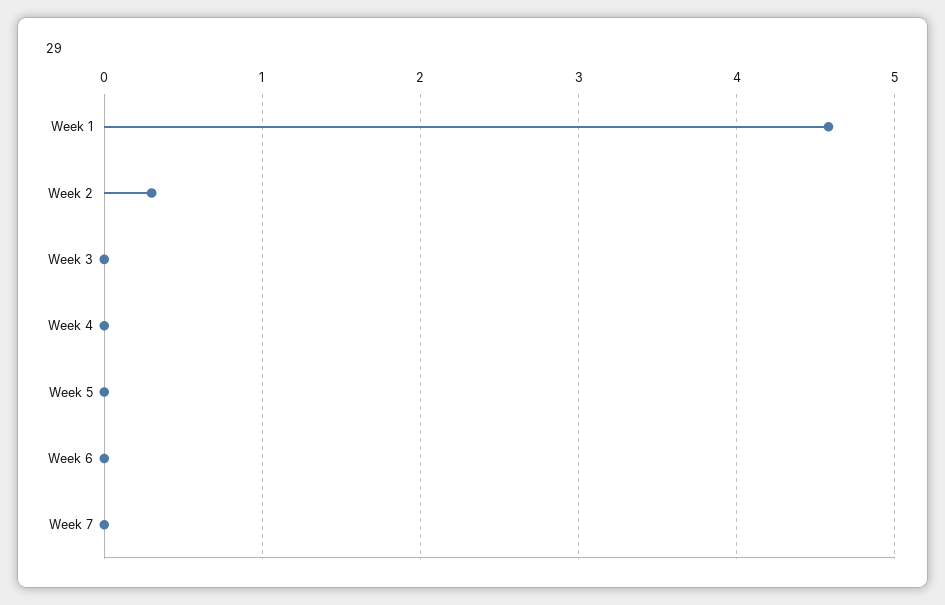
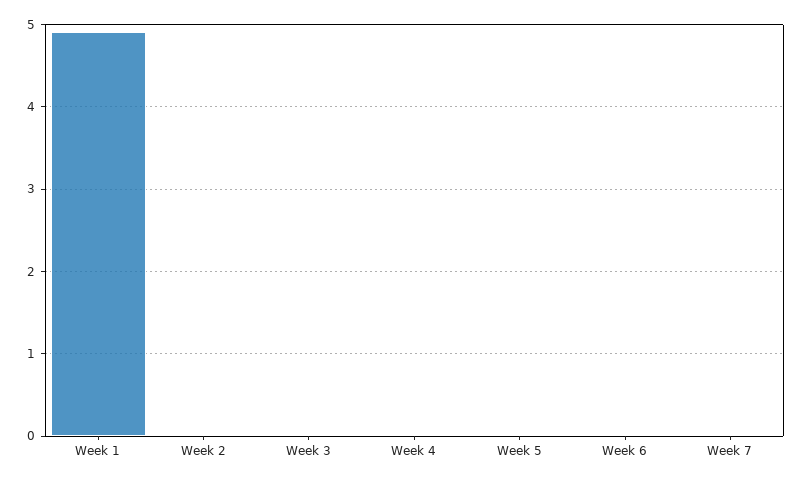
Week 1: 4.6 -> 4.9
Week 2: 0.3 -> 0

